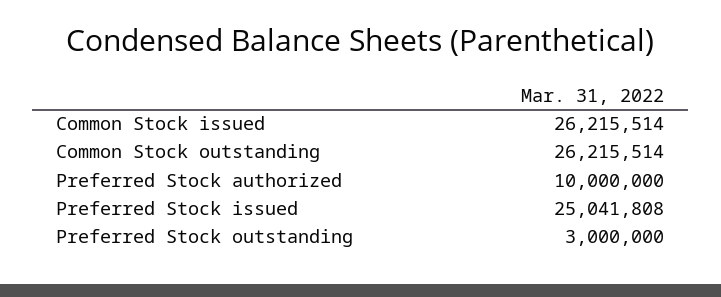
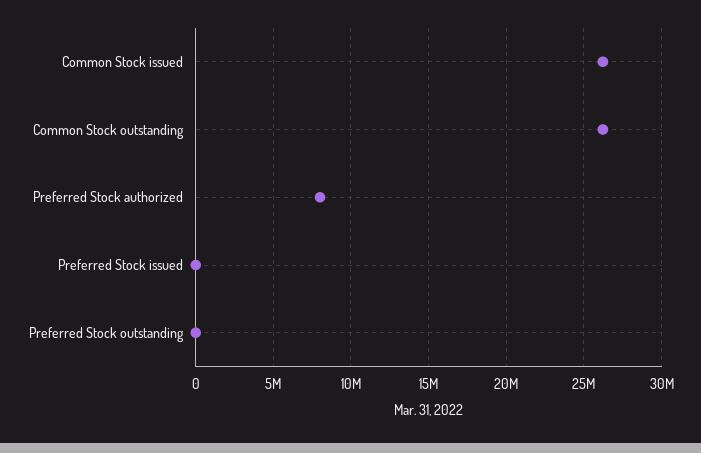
Preferred Stock authorized: 10000000 -> 8000000
Preferred Stock issued: 25041808 -> 0
Preferred Stock outstanding: 3000000 -> 0

